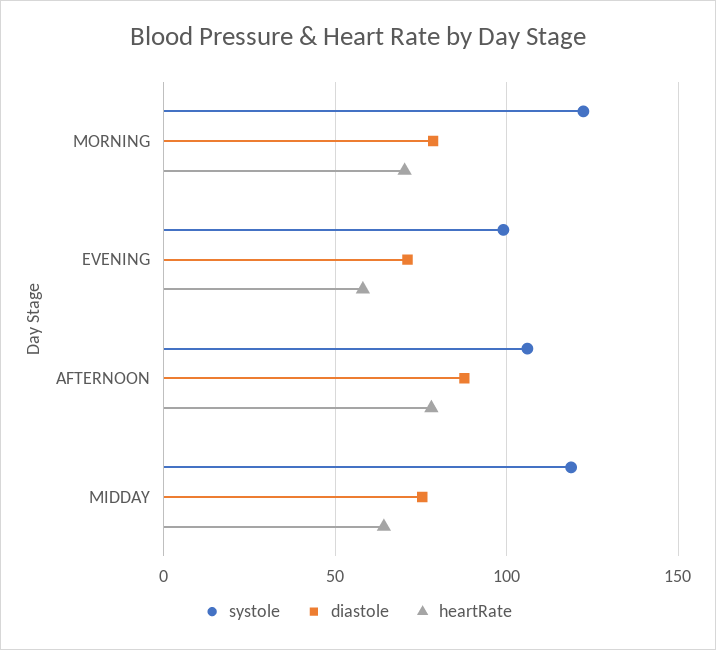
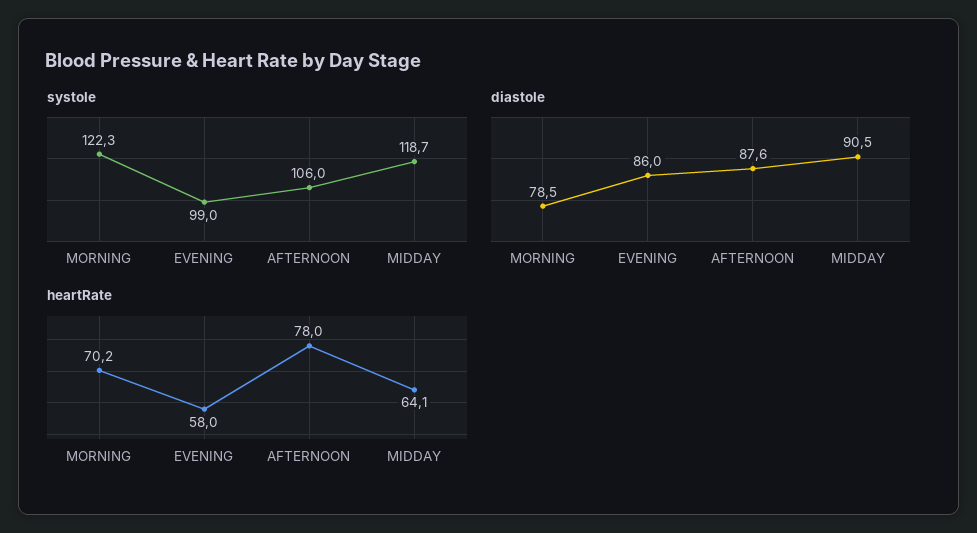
diastole, EVENING: 70 -> 86
diastole, MIDDAY: 75 -> 90.5

